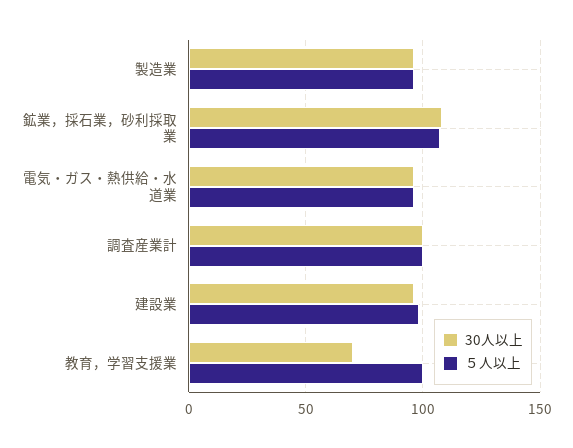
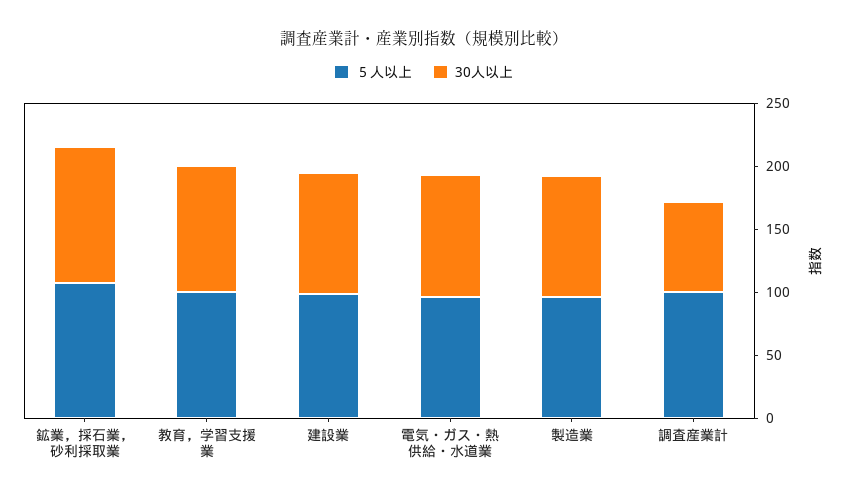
30人以上, 調査産業計: 100 -> 70
30人以上, 教育，学習支援業: 70 -> 100

